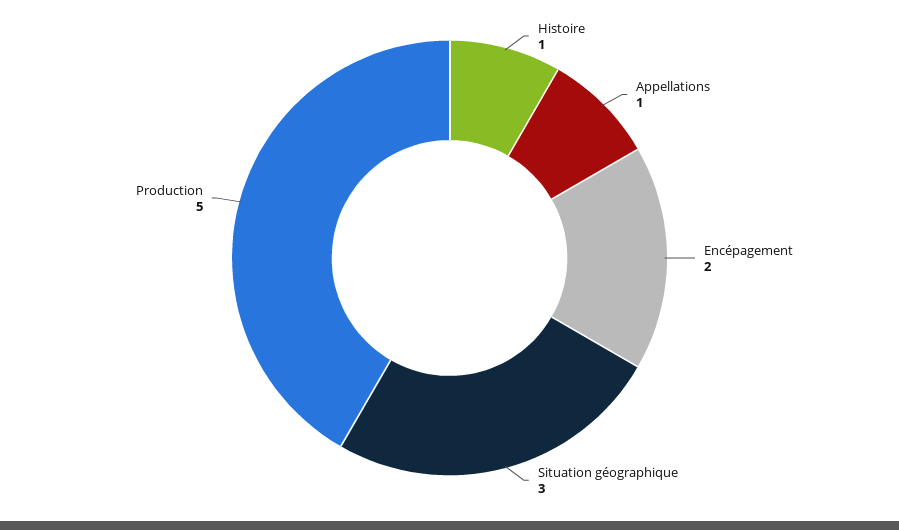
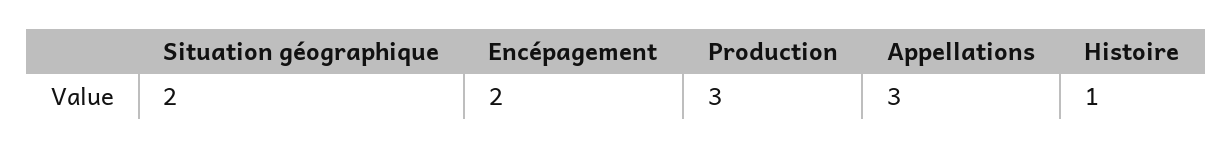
Appellations: 1 -> 3
Situation géographique: 3 -> 2
Production: 5 -> 3

